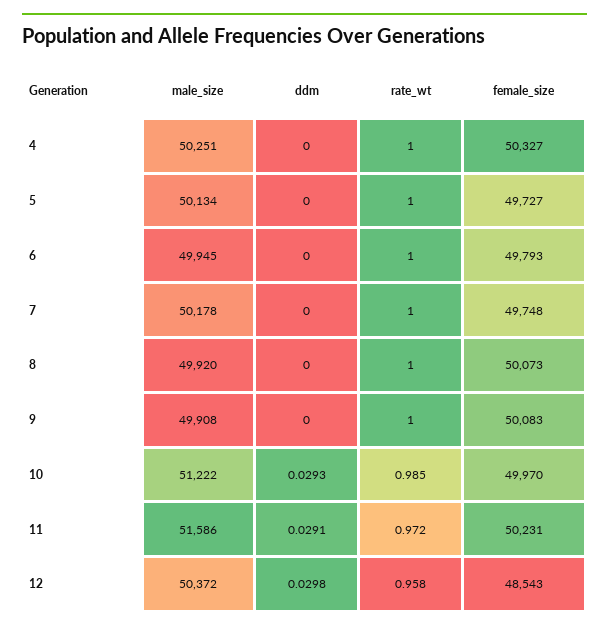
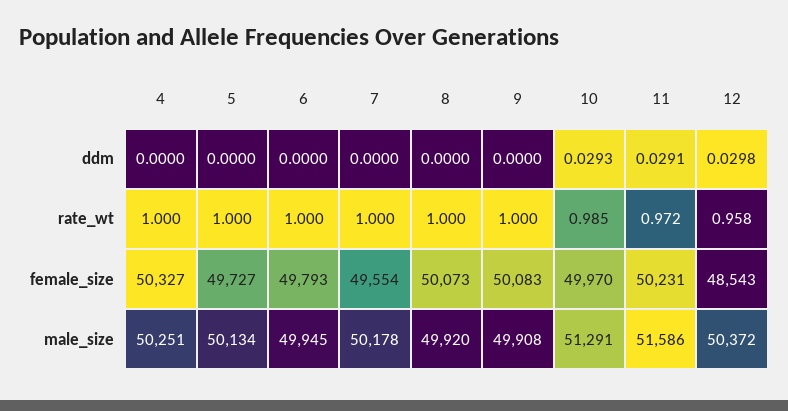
female_size, 7: 49748 -> 49554
male_size, 10: 51222 -> 51291

